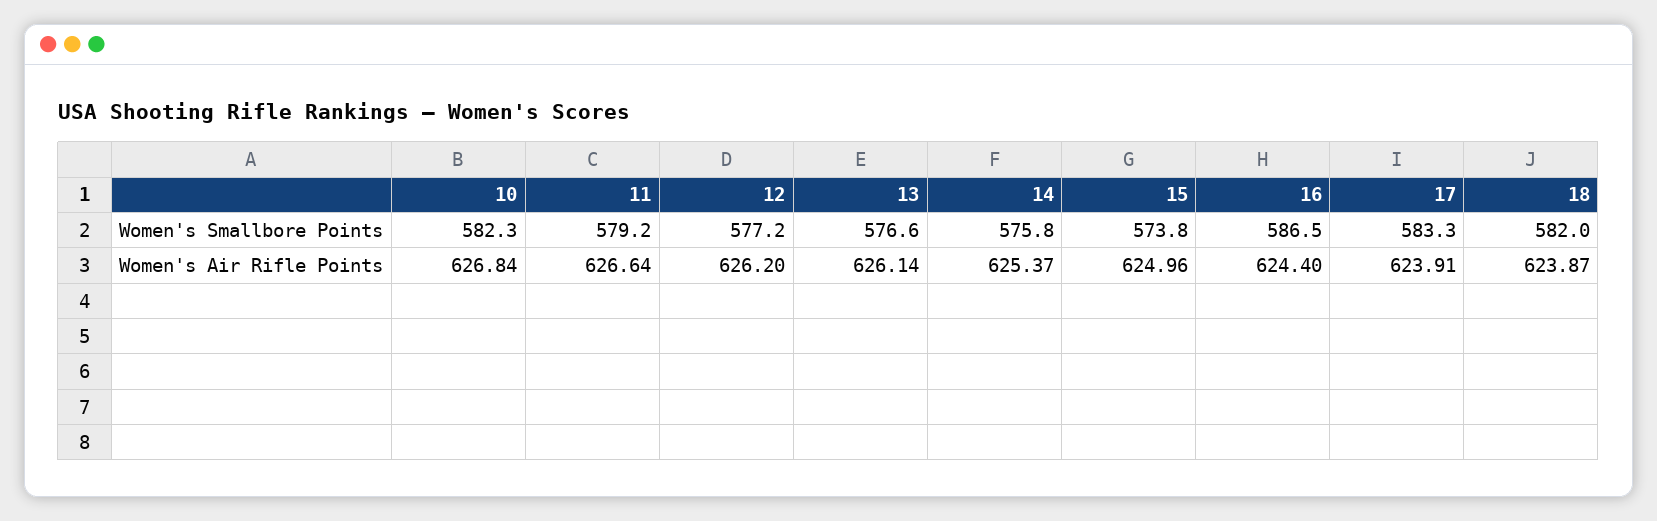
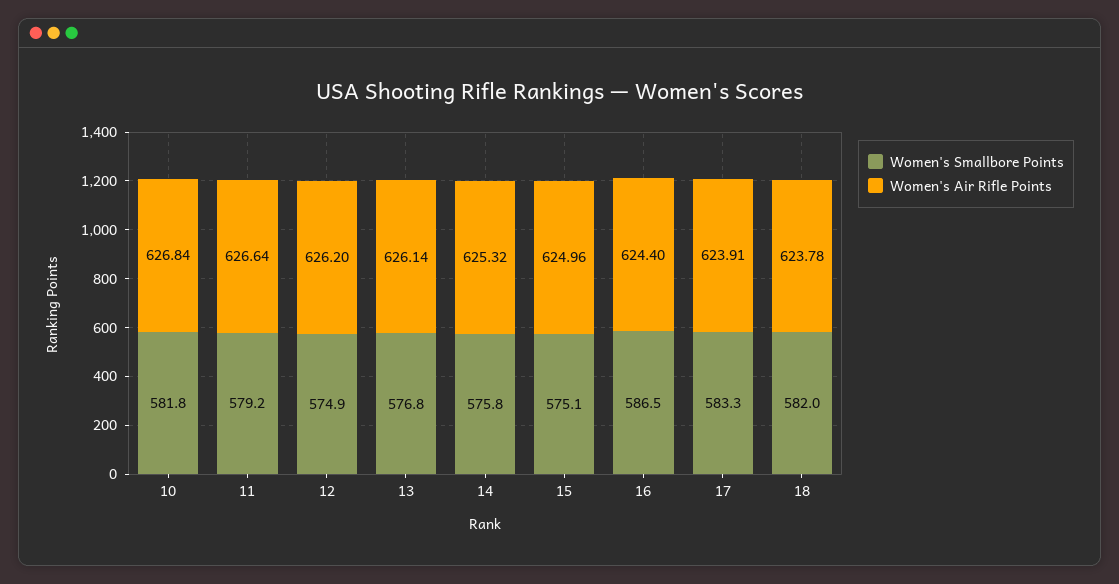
Women's Smallbore Points, 10: 582.3 -> 581.8
Women's Smallbore Points, 12: 577.2 -> 574.9
Women's Smallbore Points, 13: 576.6 -> 576.8
Women's Smallbore Points, 15: 573.8 -> 575.1
Women's Air Rifle Points, 14: 625.37 -> 625.32
Women's Air Rifle Points, 18: 623.87 -> 623.78

